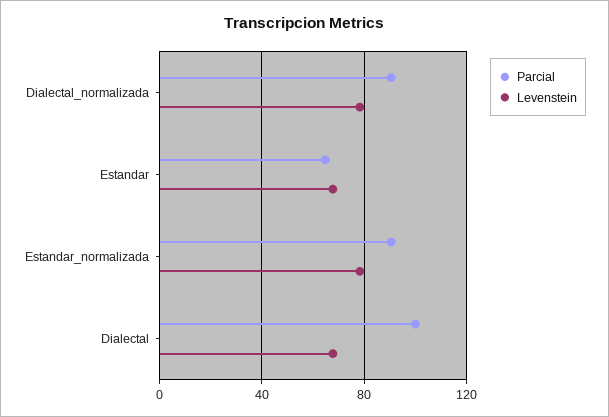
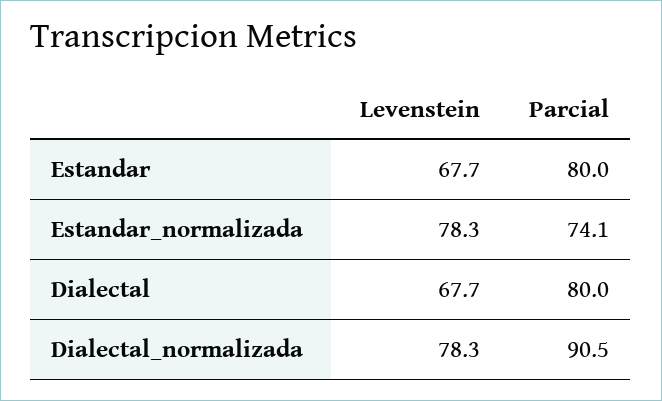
Parcial, Estandar: 65 -> 80
Parcial, Estandar_normalizada: 90 -> 74.1
Parcial, Dialectal: 100 -> 80

